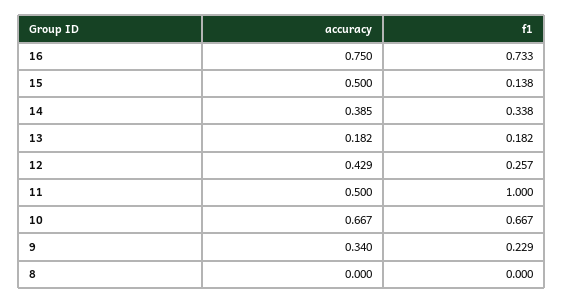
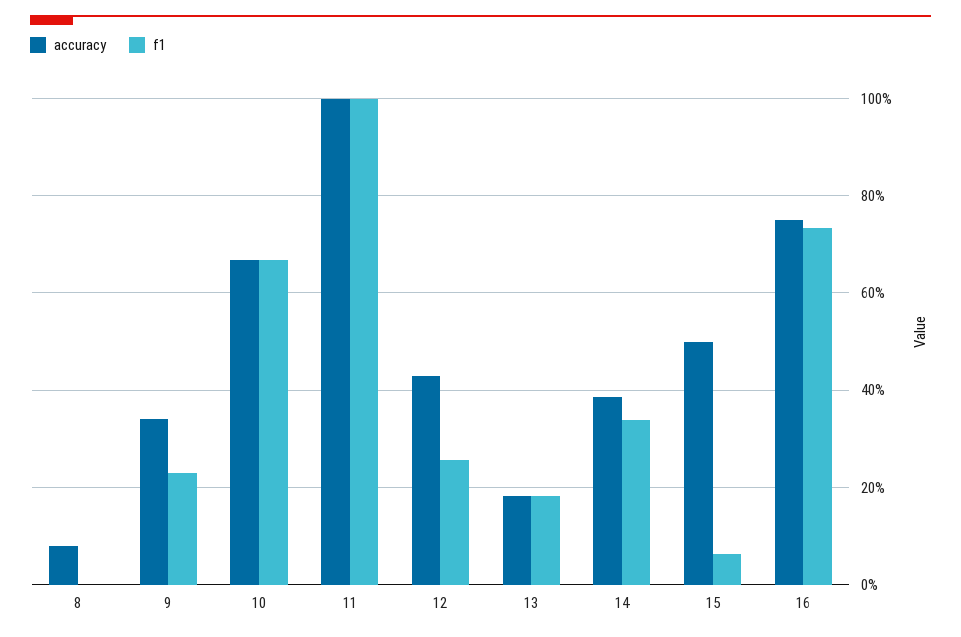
f1, 15: 0.138 -> 0.06
accuracy, 11: 0.5 -> 1
accuracy, 8: 0 -> 0.08

